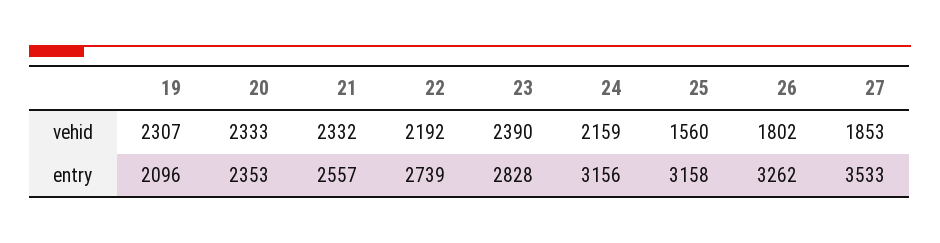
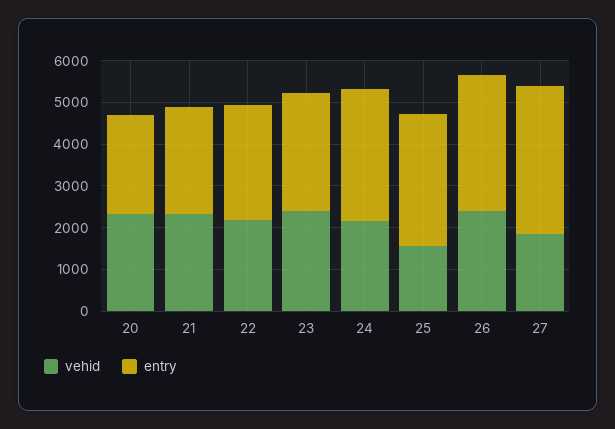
vehid, 19: 2307 -> none
vehid, 26: 1802 -> 2400
entry, 19: 2096 -> none

